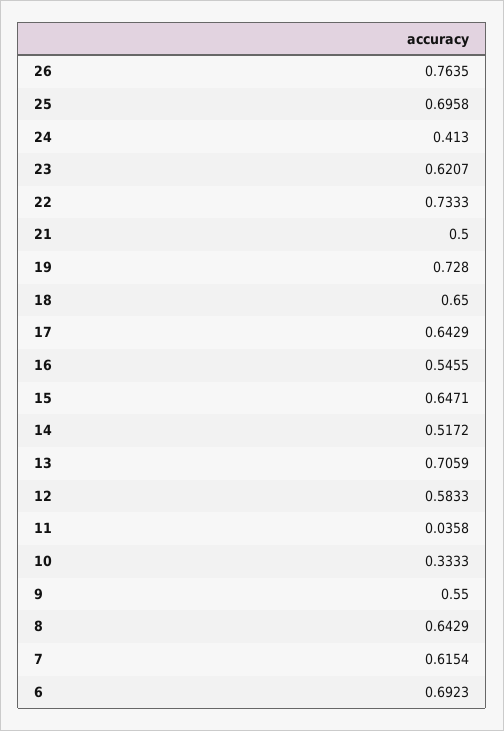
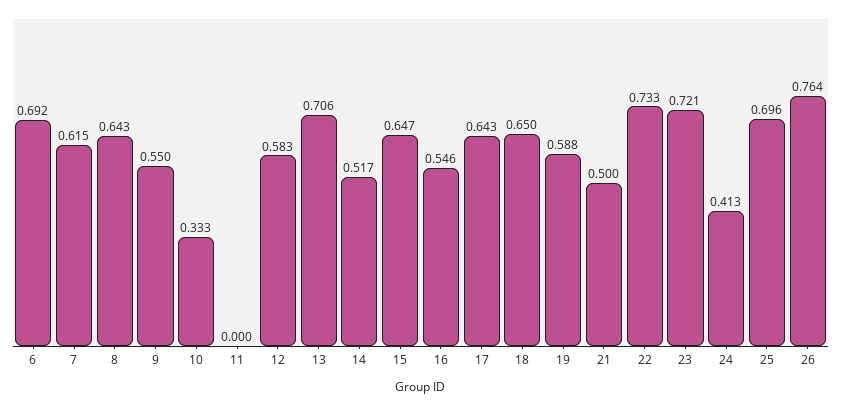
23: 0.6207 -> 0.721
19: 0.728 -> 0.588
11: 0.0358 -> 0

